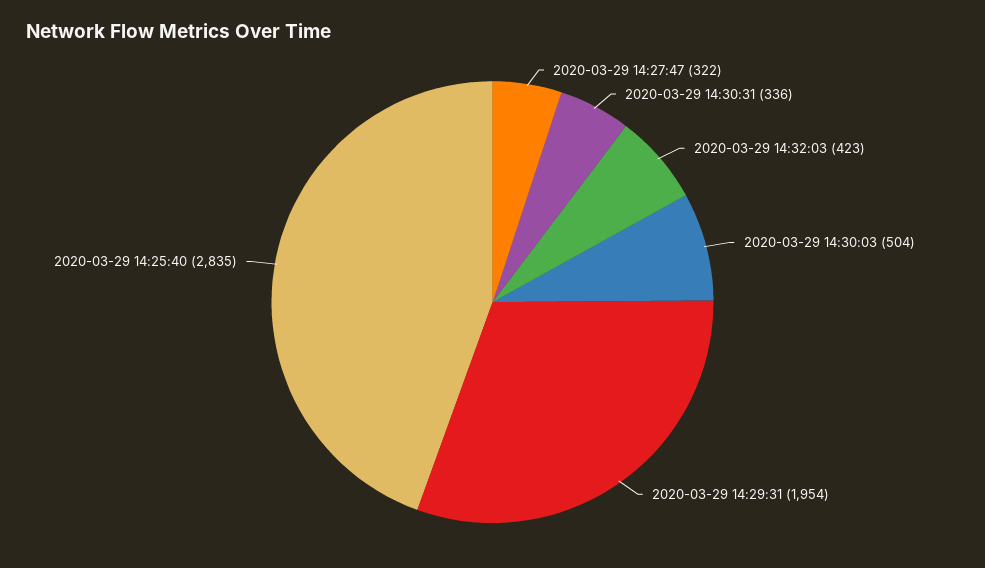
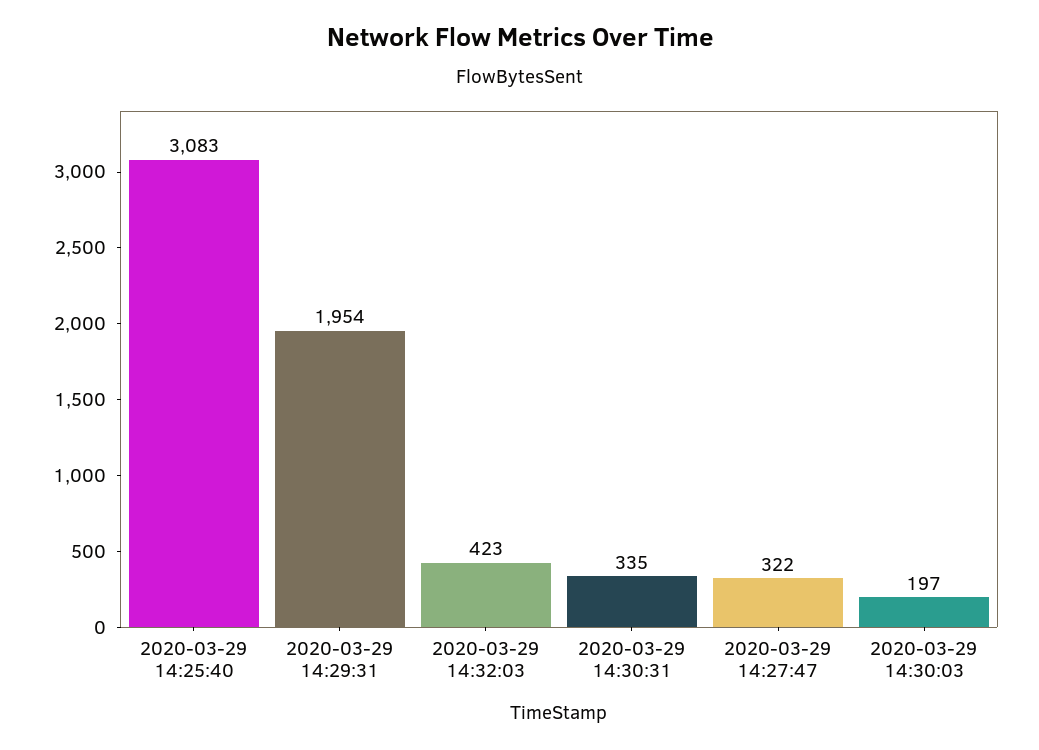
2020-03-29 14:30:31: 336 -> 335
2020-03-29 14:30:03: 504 -> 197
2020-03-29 14:25:40: 2835 -> 3083

